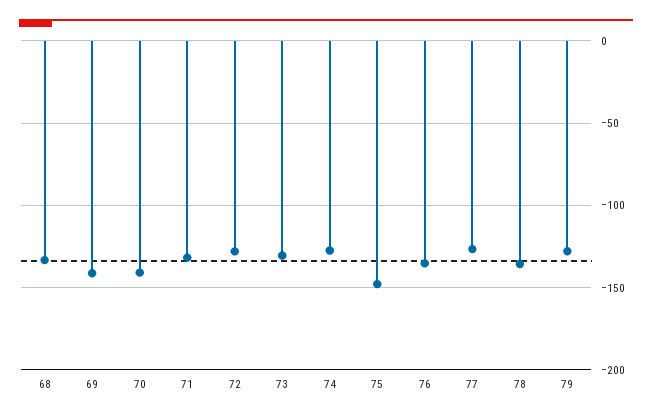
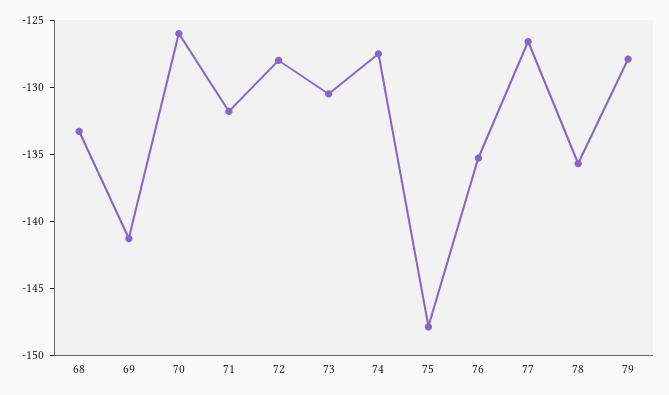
70: -140 -> -126

